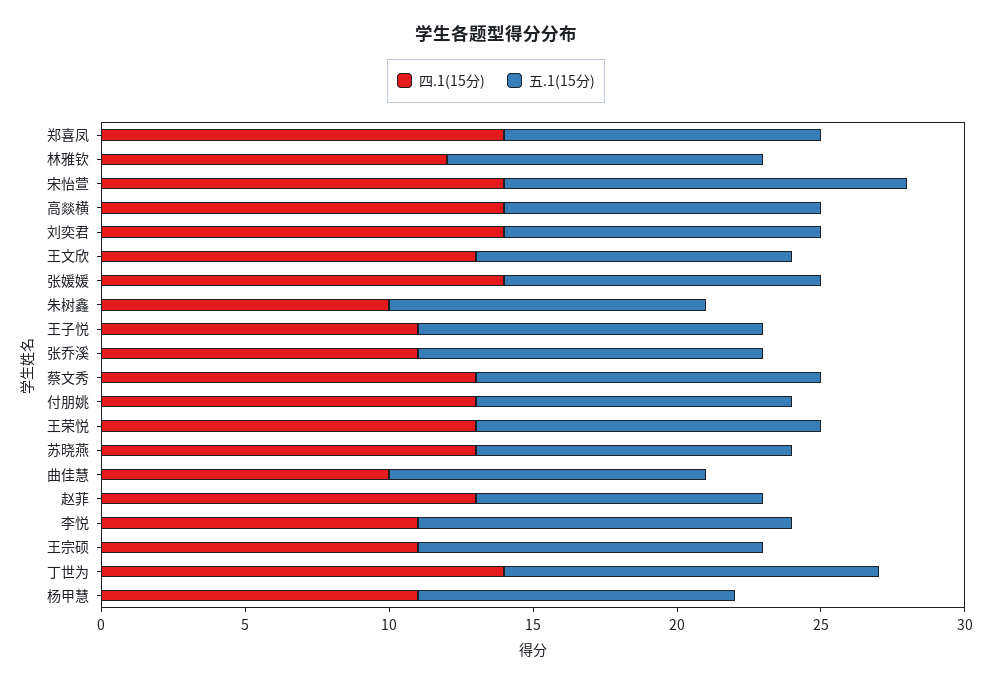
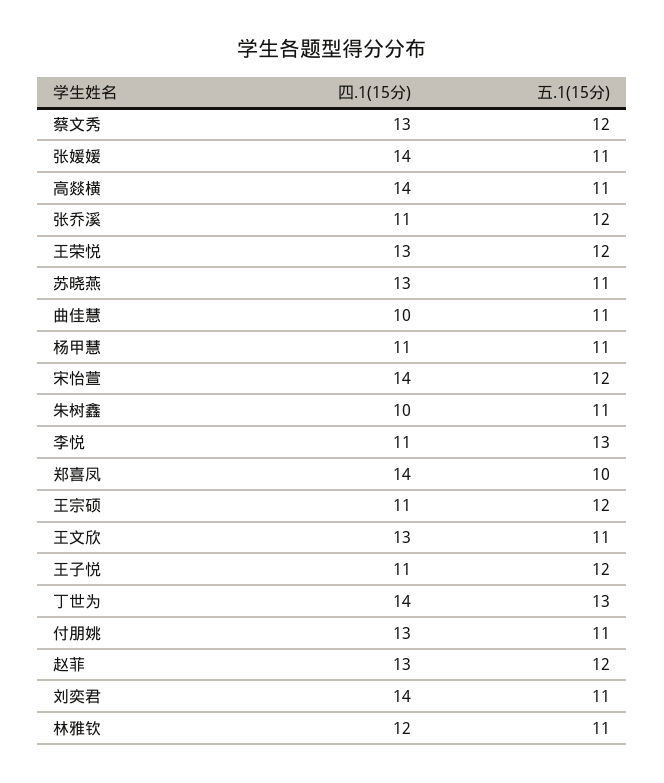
五.1(15分), 郑喜凤: 11 -> 10
五.1(15分), 宋怡萱: 14 -> 12
五.1(15分), 赵菲: 10 -> 12

